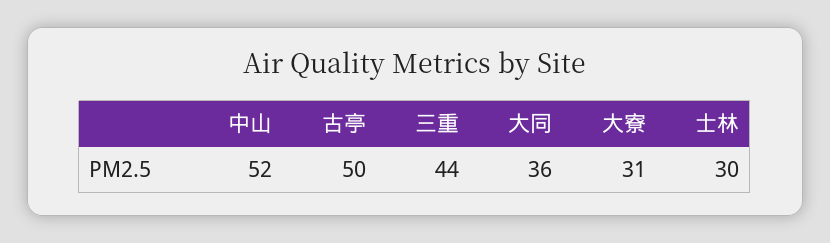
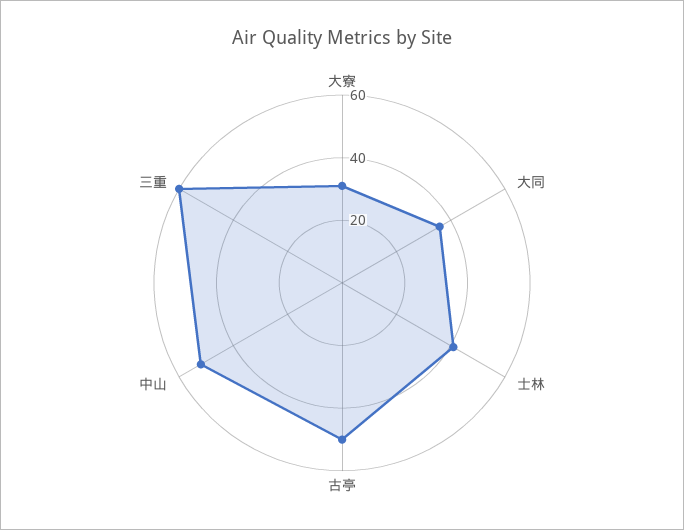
三重: 44 -> 60
士林: 30 -> 40

